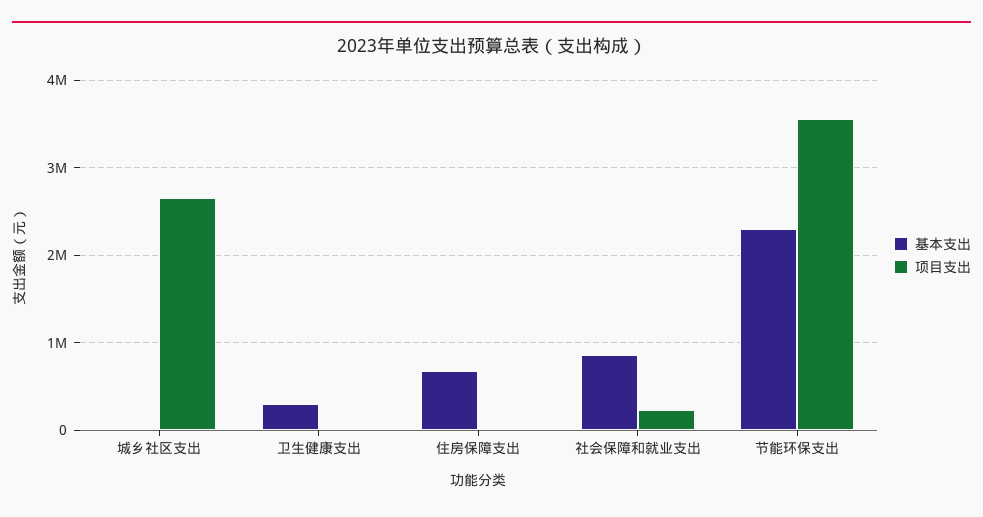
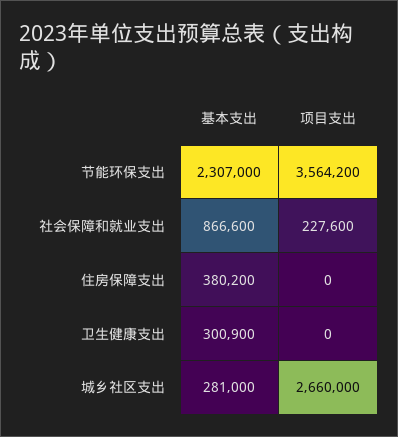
基本支出, 城乡社区支出: 0 -> 281000
基本支出, 住房保障支出: 700000 -> 380200

